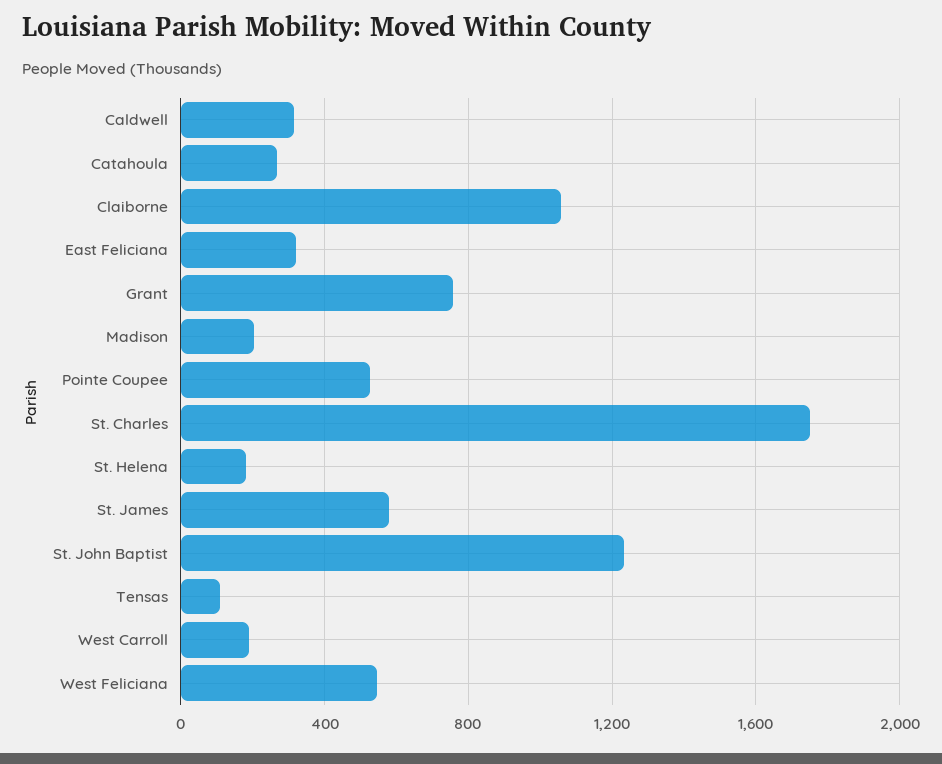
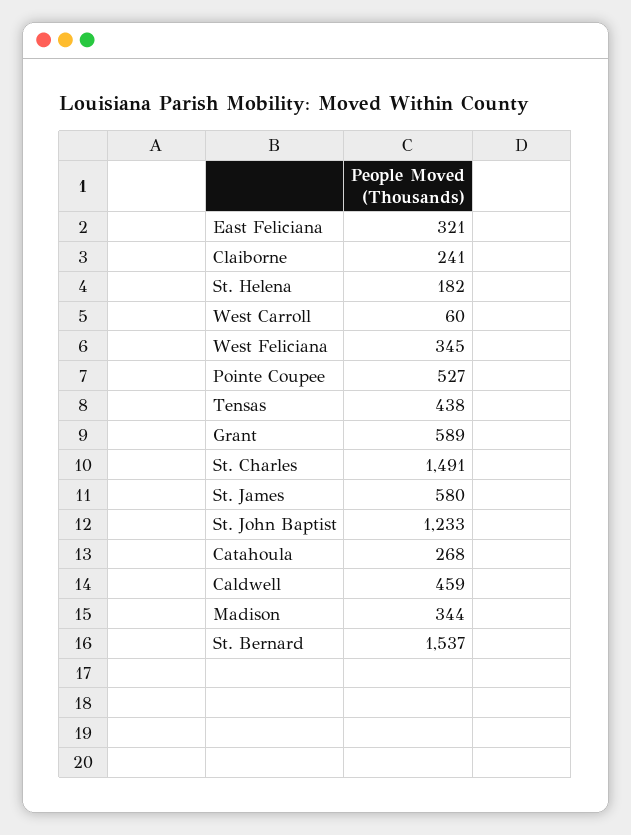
Caldwell: 300 -> 459
Claiborne: 1050 -> 241
Grant: 750 -> 589
Madison: 200 -> 344
St. Charles: 1750 -> 1491
Tensas: 100 -> 438
West Carroll: 200 -> 60
West Feliciana: 550 -> 345
St. Bernard: none -> 1537

